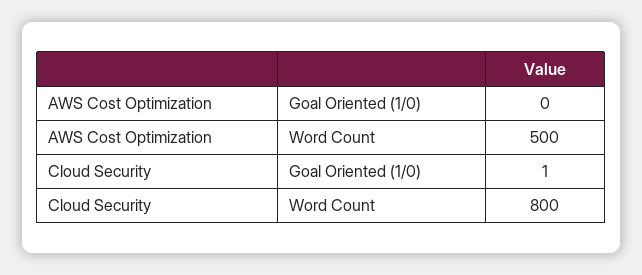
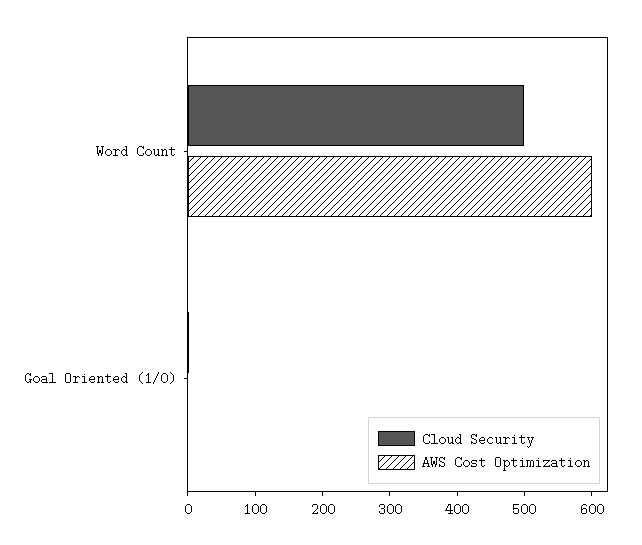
AWS Cost Optimization, Word Count: 500 -> 600
Cloud Security, Word Count: 800 -> 500

